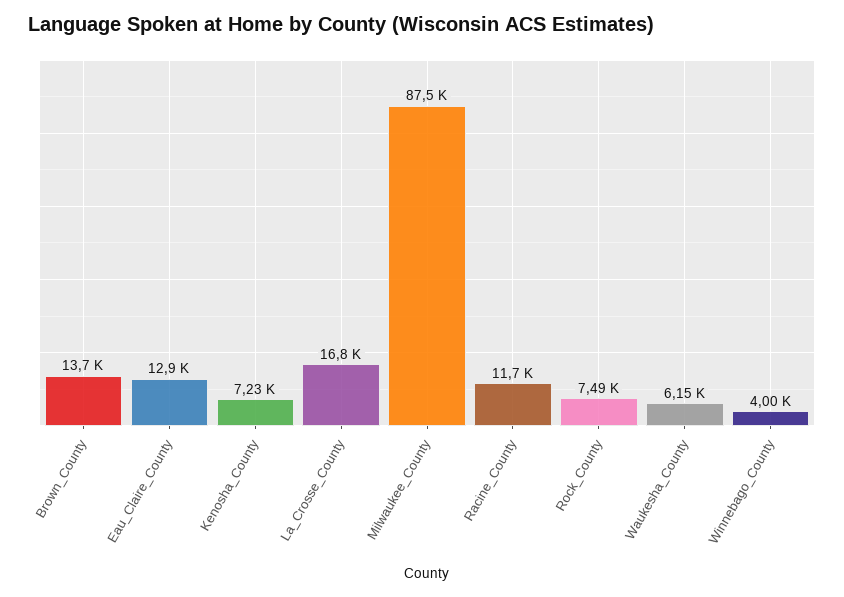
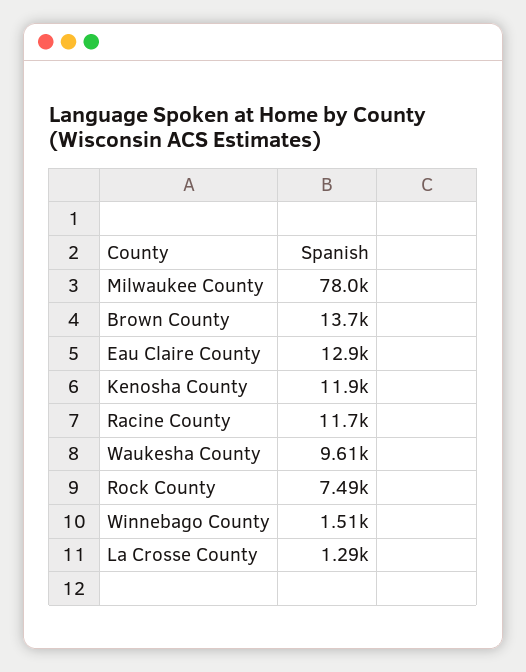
Kenosha_County: 7230 -> 11900
La_Crosse_County: 16800 -> 1290
Milwaukee_County: 87500 -> 78000
Waukesha_County: 6150 -> 9610
Winnebago_County: 4000 -> 1510

